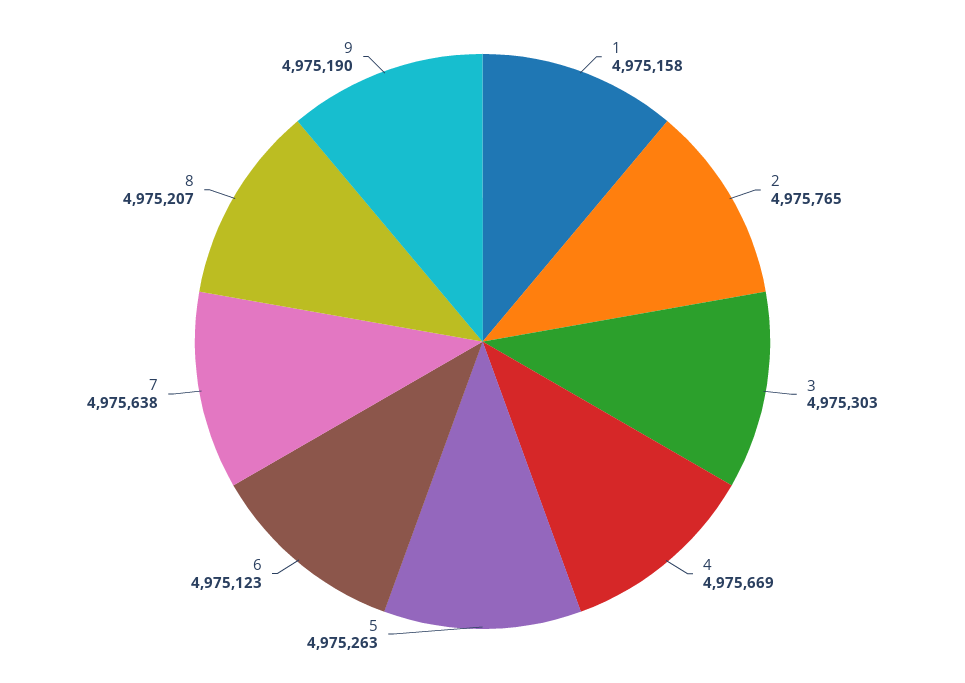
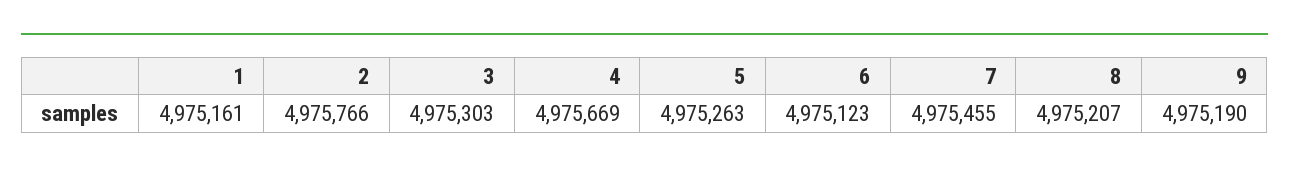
1: 4975158 -> 4975161
2: 4975765 -> 4975766
7: 4975638 -> 4975455

